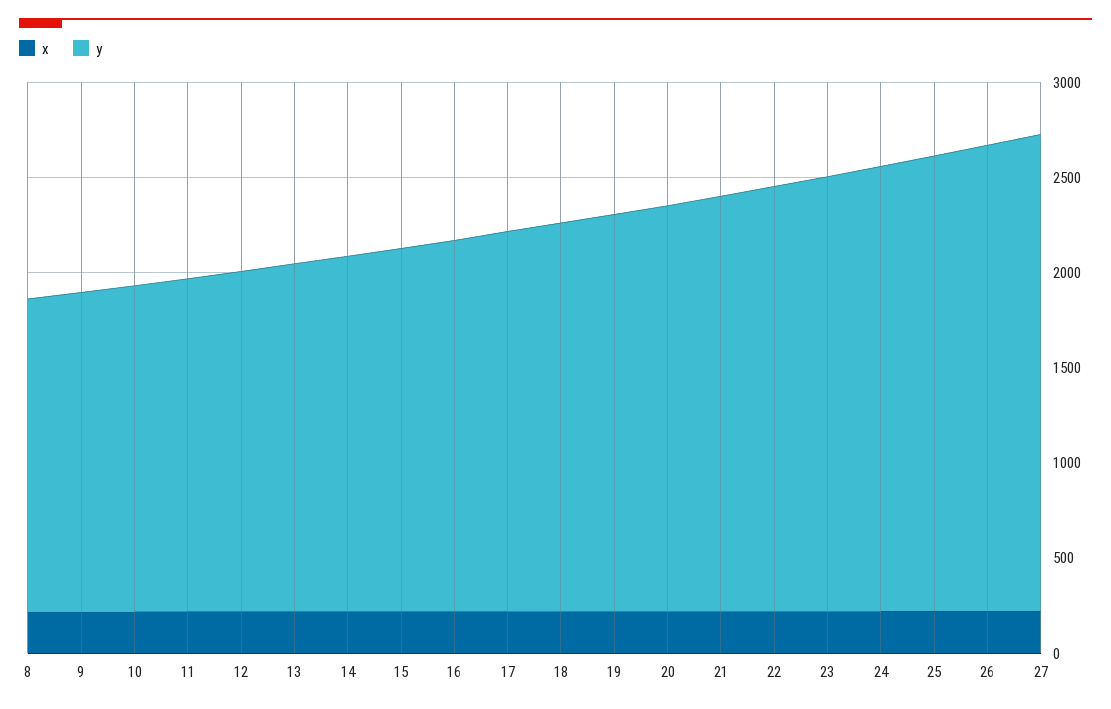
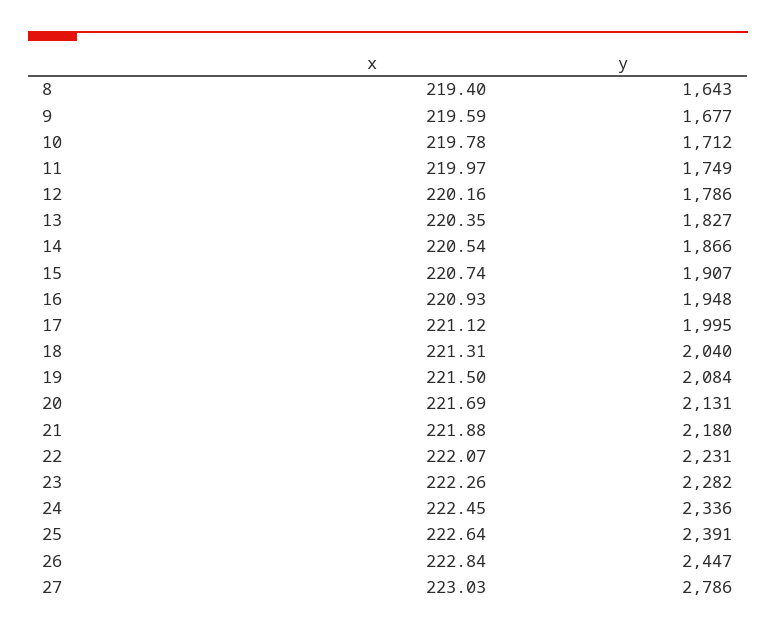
y, 27: 2500 -> 2786

